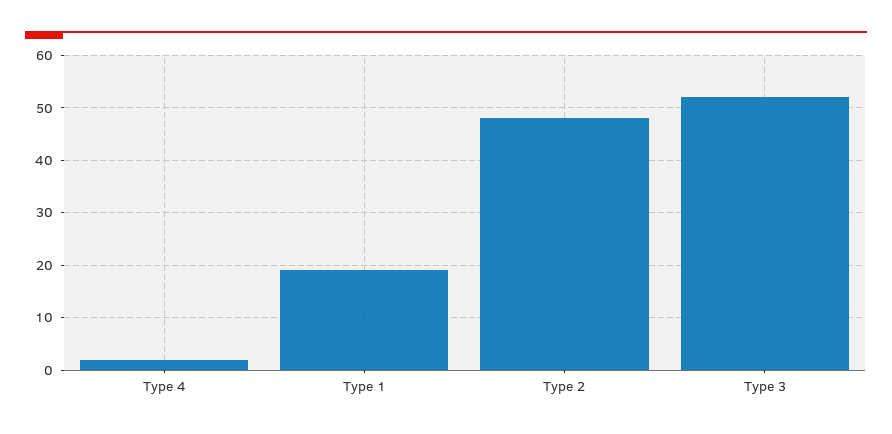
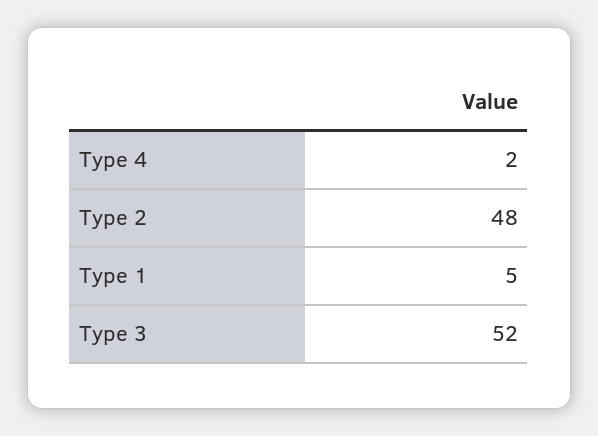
Type 1: 20 -> 5

